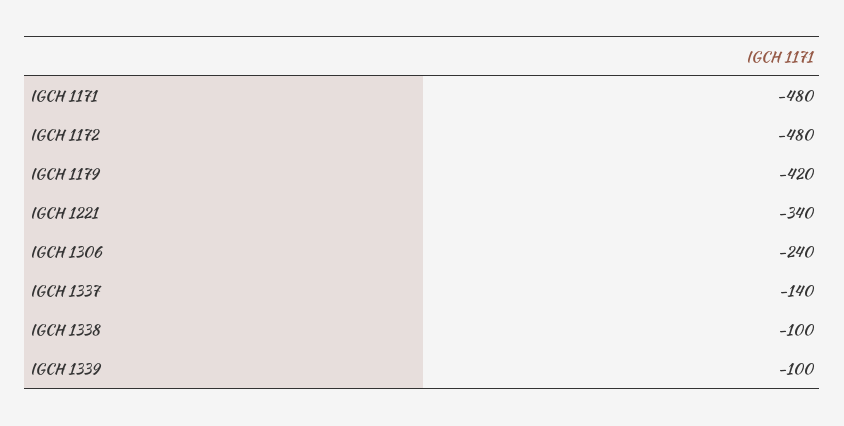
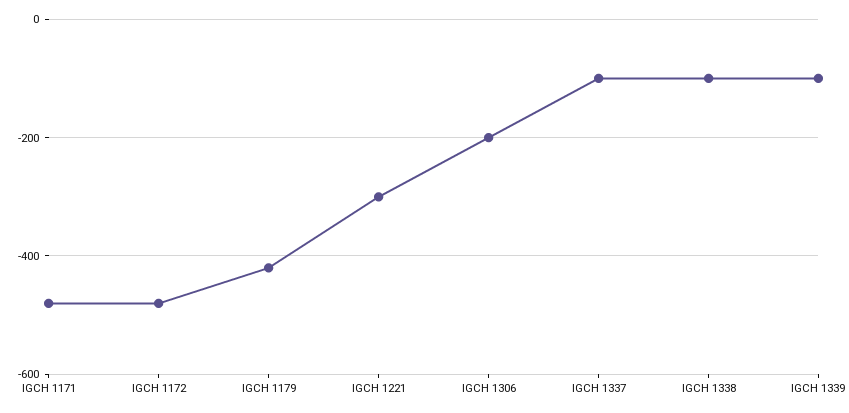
IGCH 1221: -340 -> -300
IGCH 1306: -240 -> -200
IGCH 1337: -140 -> -100

